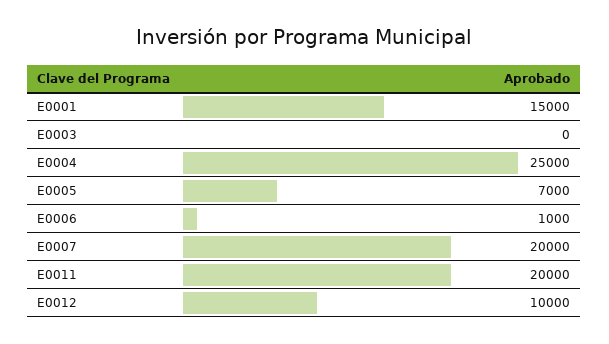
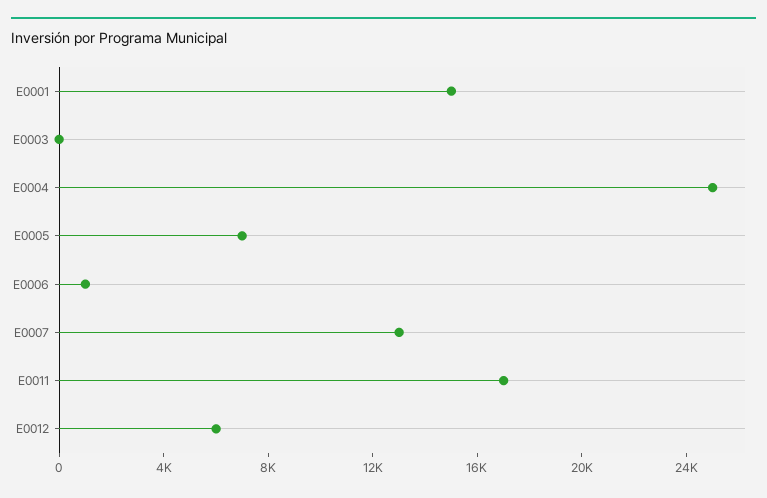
E0007: 20000 -> 13000
E0011: 20000 -> 17000
E0012: 10000 -> 6000

